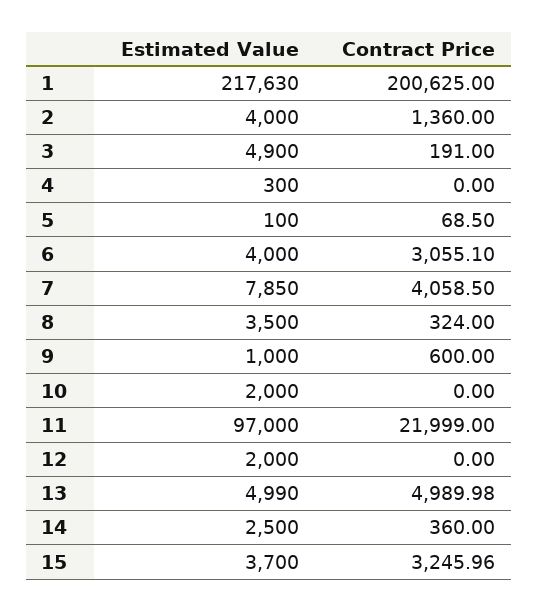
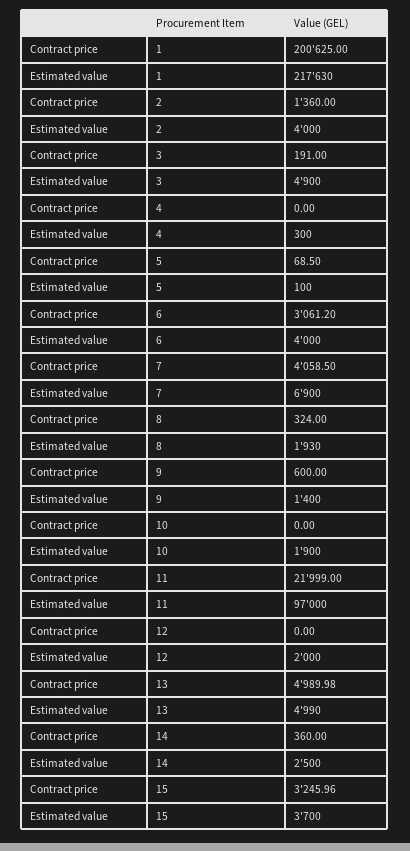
Contract Price, 6: 3055.1 -> 3061.2
Estimated Value, 7: 7850 -> 6900
Estimated Value, 8: 3500 -> 1930
Estimated Value, 9: 1000 -> 1400
Estimated Value, 10: 2000 -> 1900

